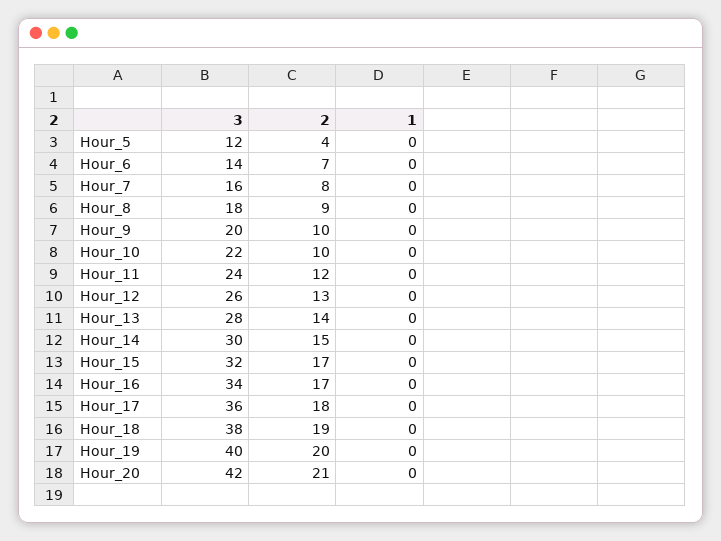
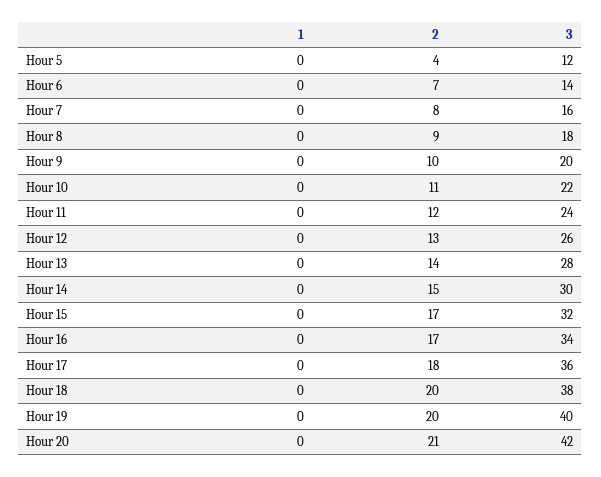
2, Hour_10: 10 -> 11
2, Hour_18: 19 -> 20

